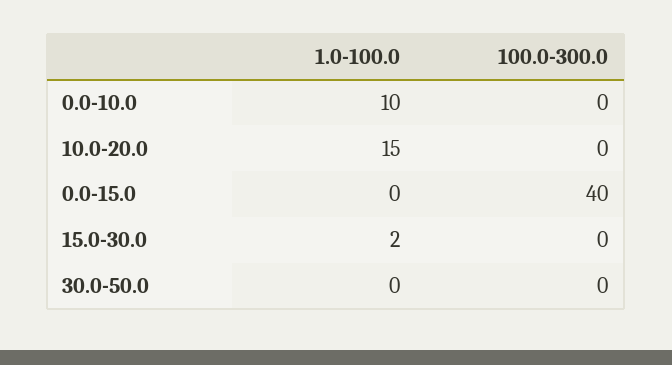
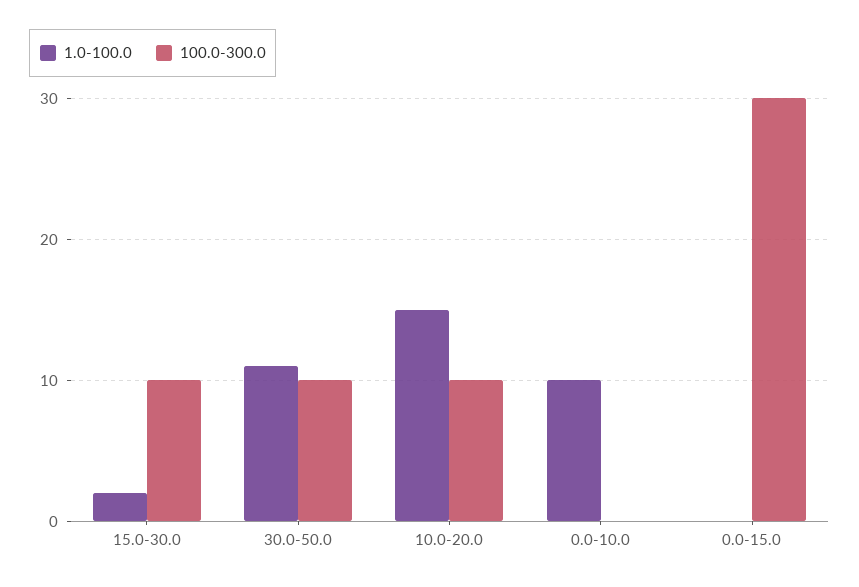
100.0-300.0, 10.0-20.0: 0 -> 10
100.0-300.0, 0.0-15.0: 40 -> 30
100.0-300.0, 15.0-30.0: 0 -> 10
1.0-100.0, 30.0-50.0: 0 -> 11
100.0-300.0, 30.0-50.0: 0 -> 10

